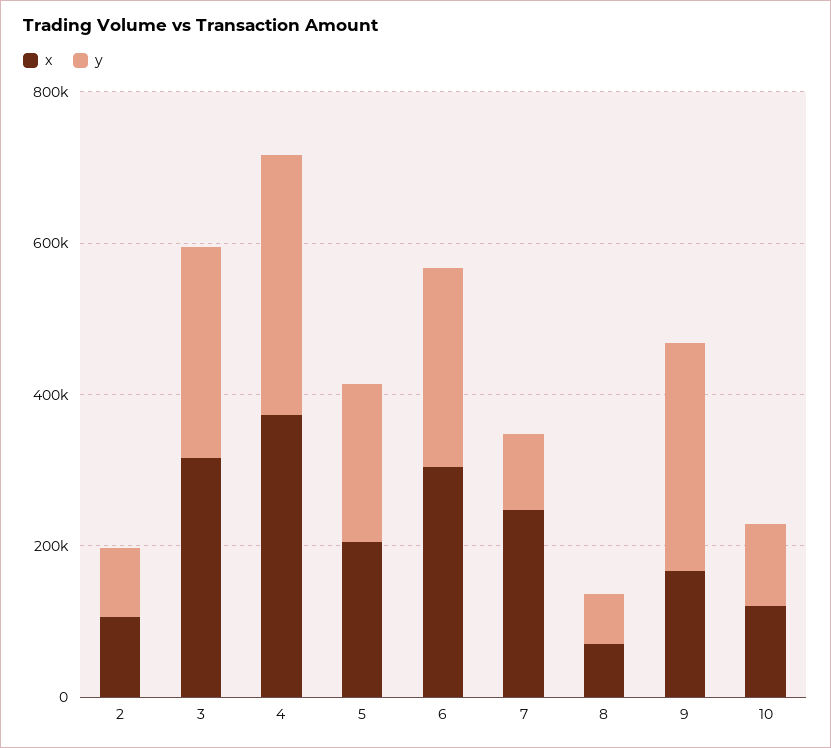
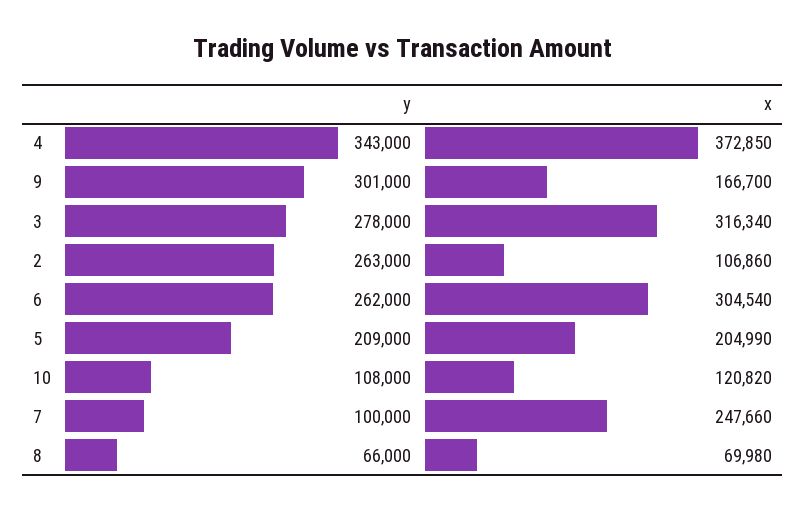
y, 2: 100000 -> 263000

